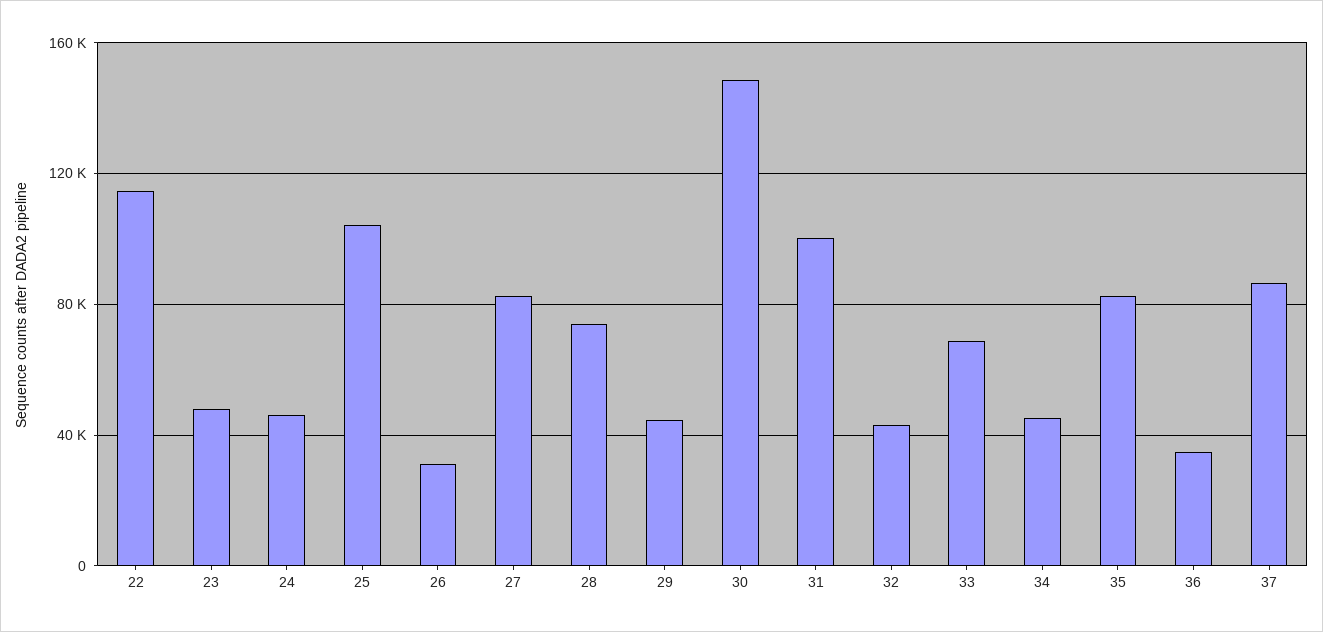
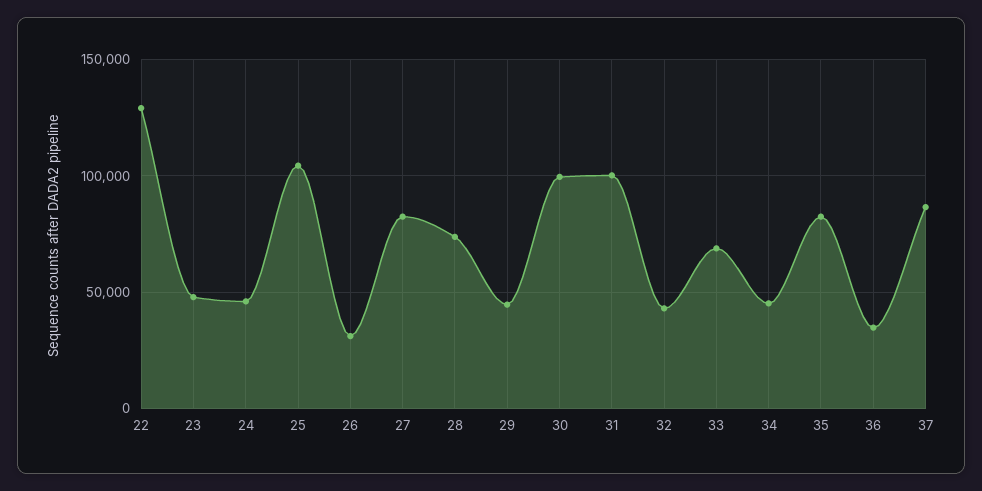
22: 115000 -> 130000
30: 150000 -> 100000

